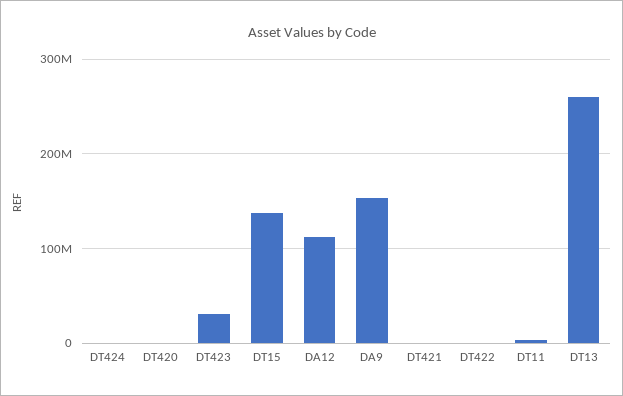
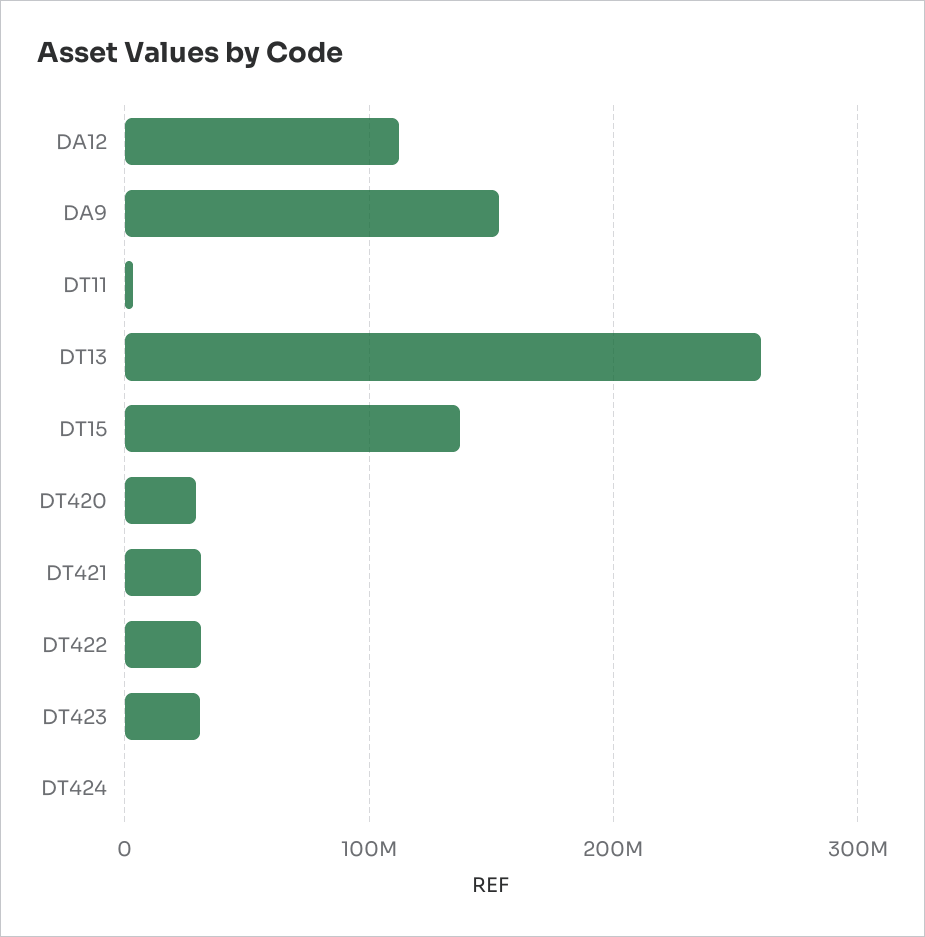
DT420: 0 -> 30000000
DT421: 0 -> 30000000
DT422: 0 -> 30000000

